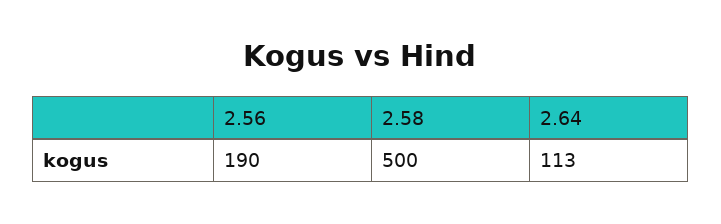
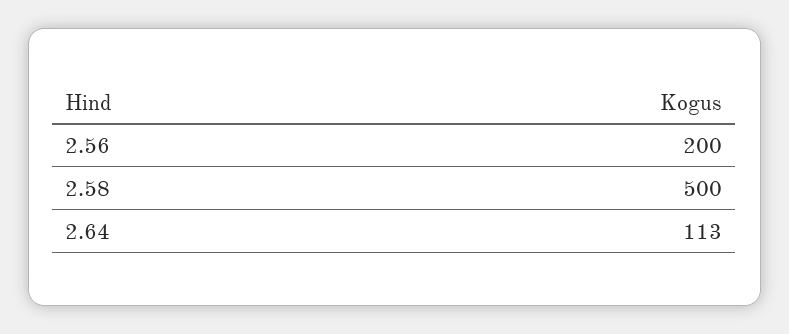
2.56: 190 -> 200

